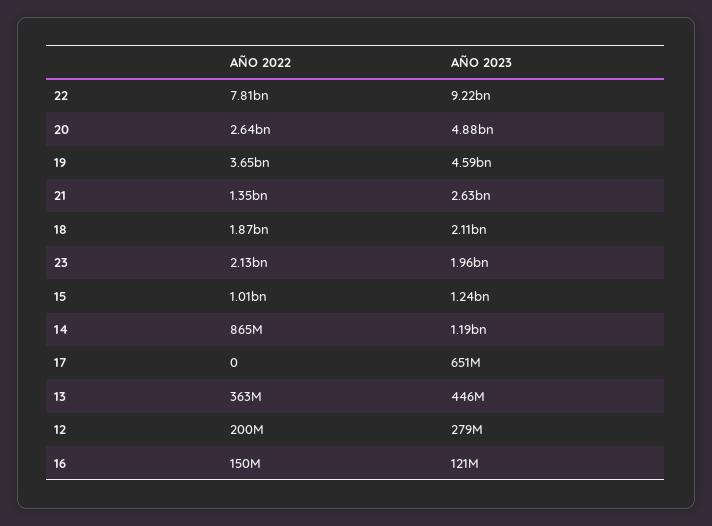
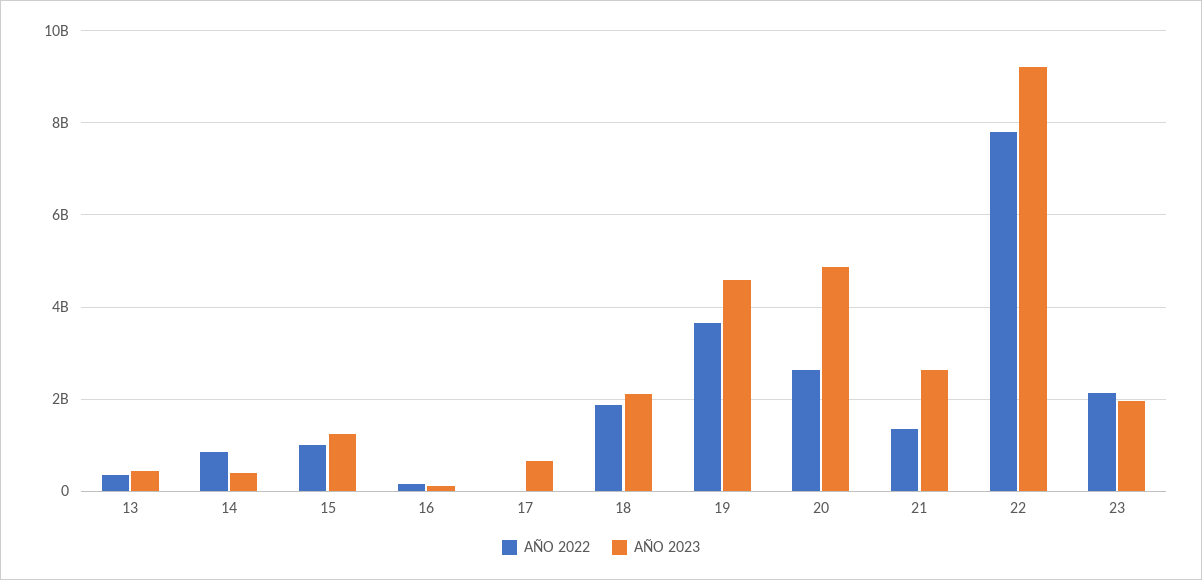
AÑO 2023, 14: 1190000000 -> 400000000
AÑO 2022, 12: 200000000 -> none
AÑO 2023, 12: 279000000 -> none

